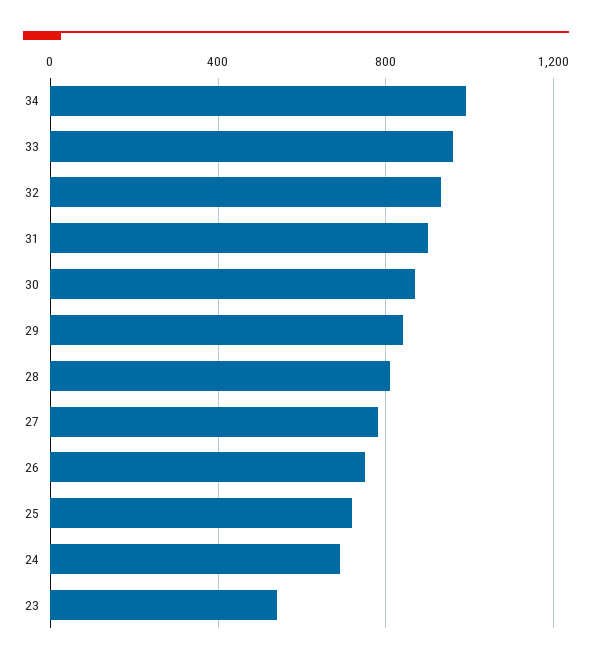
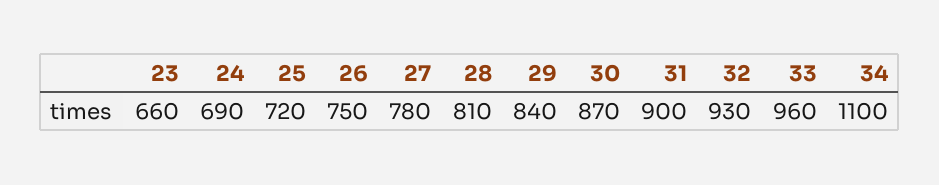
34: 1000 -> 1100
23: 550 -> 660

